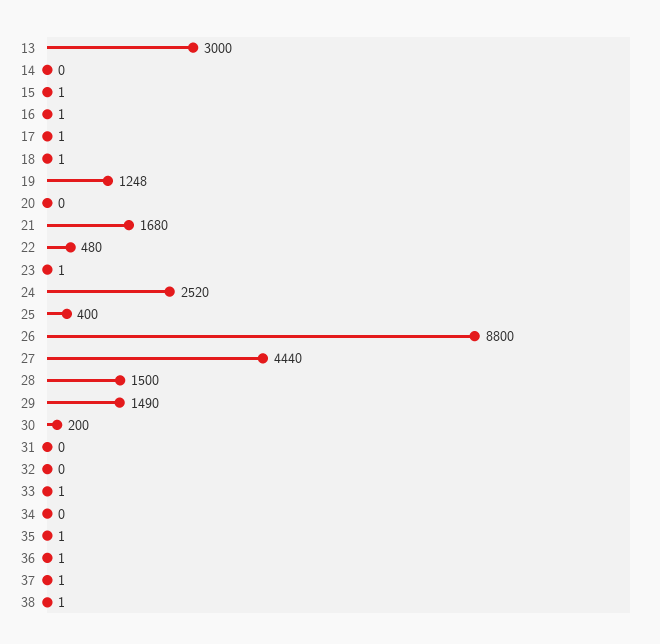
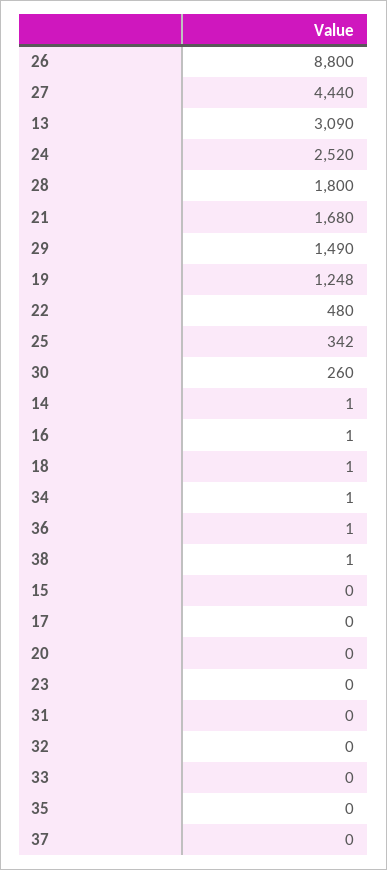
13: 3000 -> 3090
14: 0 -> 1
15: 1 -> 0
17: 1 -> 0
23: 1 -> 0
25: 400 -> 342
28: 1500 -> 1800
30: 200 -> 260
33: 1 -> 0
34: 0 -> 1
35: 1 -> 0
37: 1 -> 0

